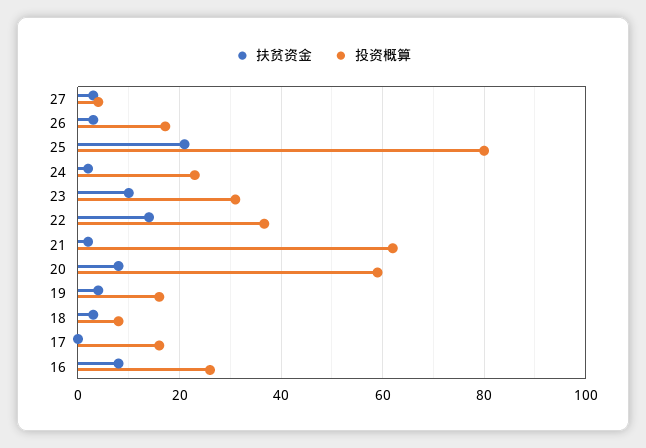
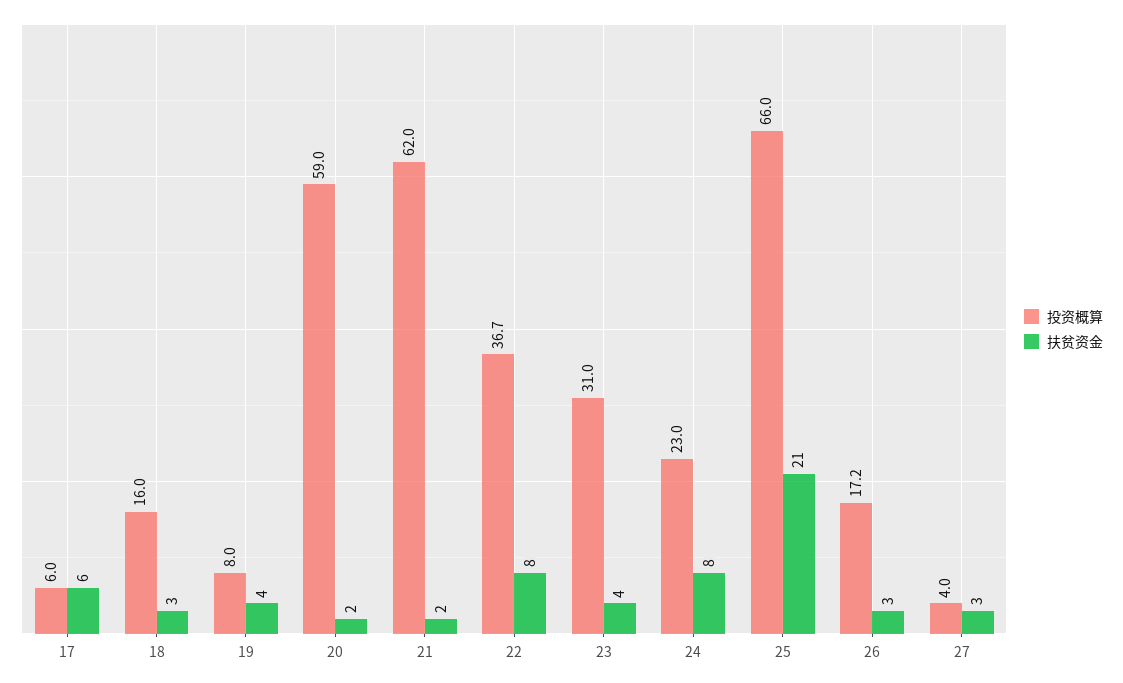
投资概算, 25: 80 -> 66
扶贫资金, 24: 2 -> 8
扶贫资金, 23: 10 -> 4
扶贫资金, 22: 14 -> 8
扶贫资金, 20: 8 -> 2
投资概算, 19: 16 -> 8
投资概算, 18: 8 -> 16
扶贫资金, 17: 0 -> 6
投资概算, 17: 16 -> 6
扶贫资金, 16: 8 -> none
投资概算, 16: 26 -> none

